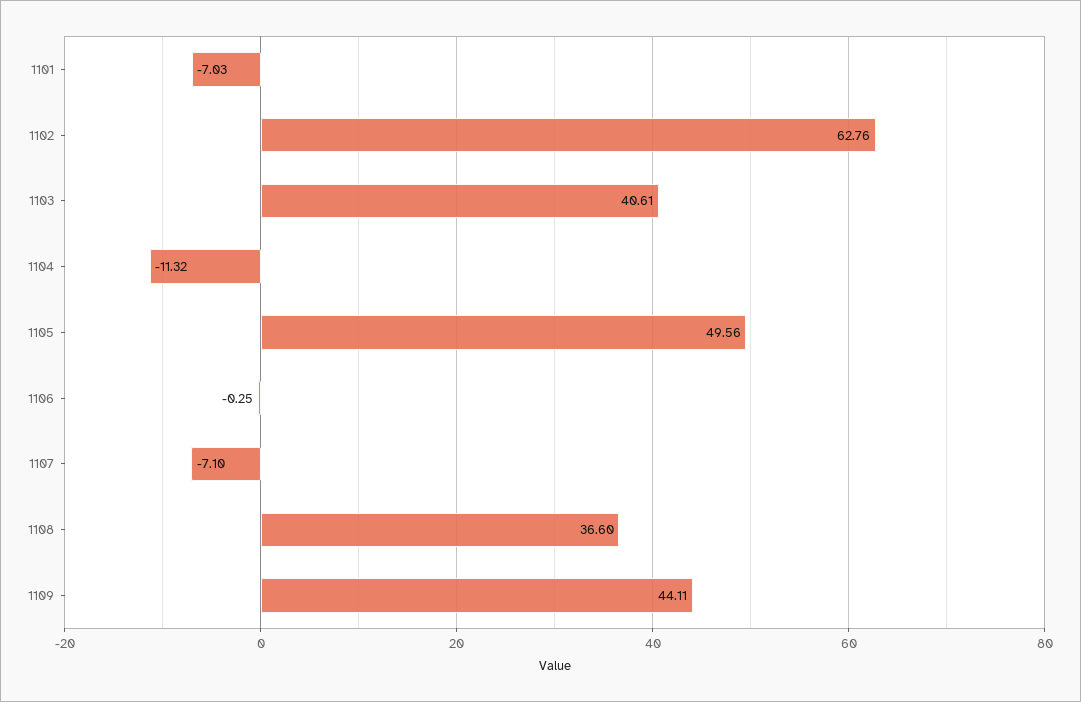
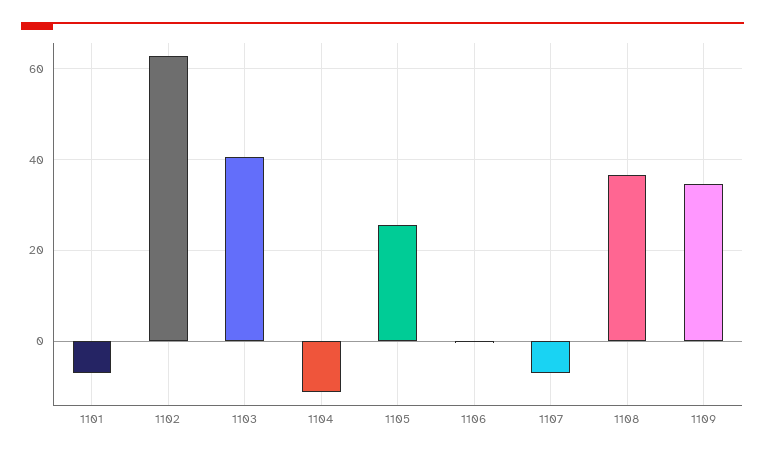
1105: 49.56 -> 26
1109: 44.11 -> 34

